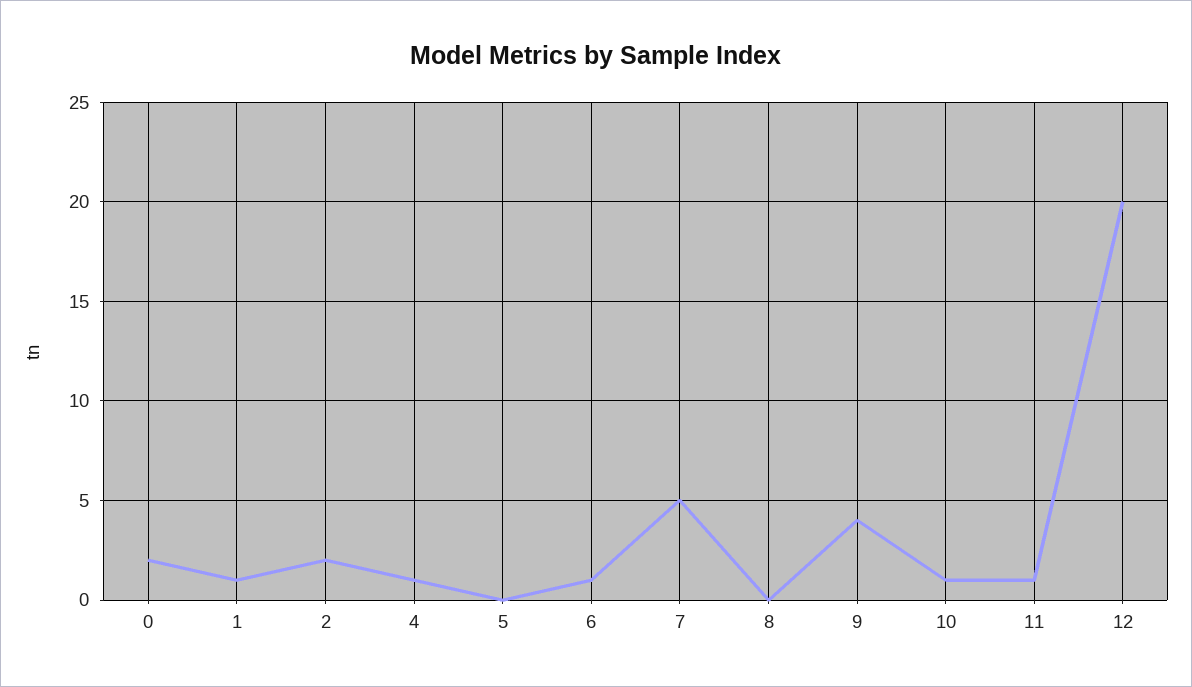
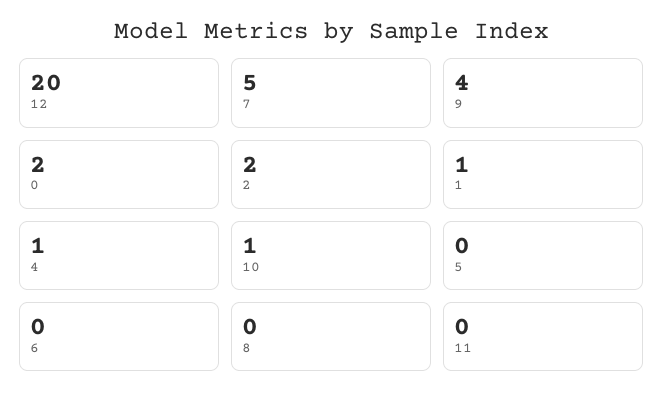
6: 1 -> 0
11: 1 -> 0

